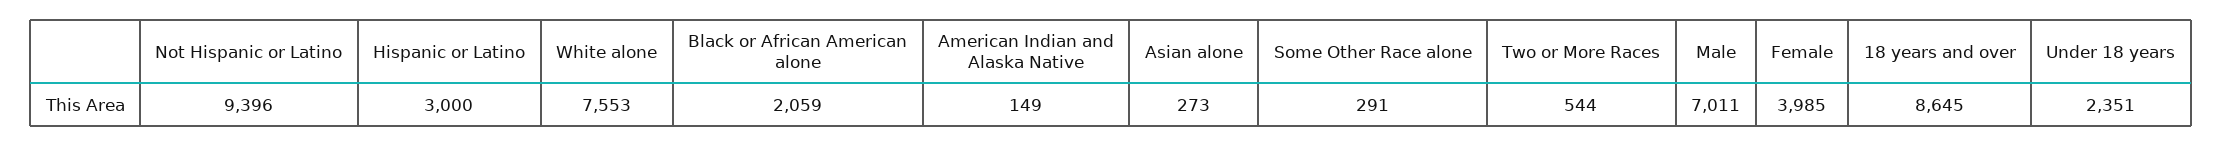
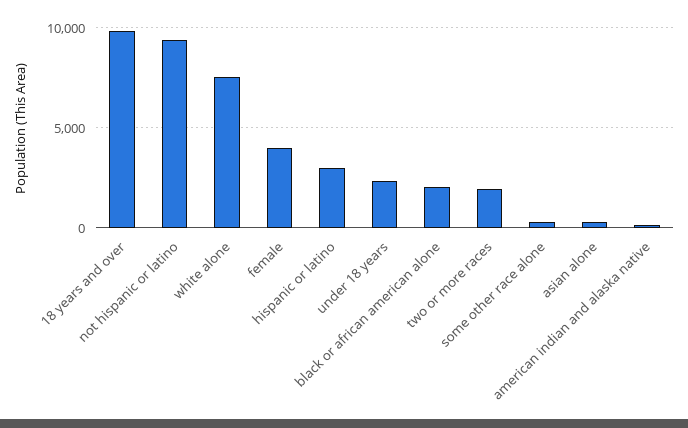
Two or More Races: 544 -> 2000
Male: 7011 -> none
18 years and over: 8645 -> 10000

